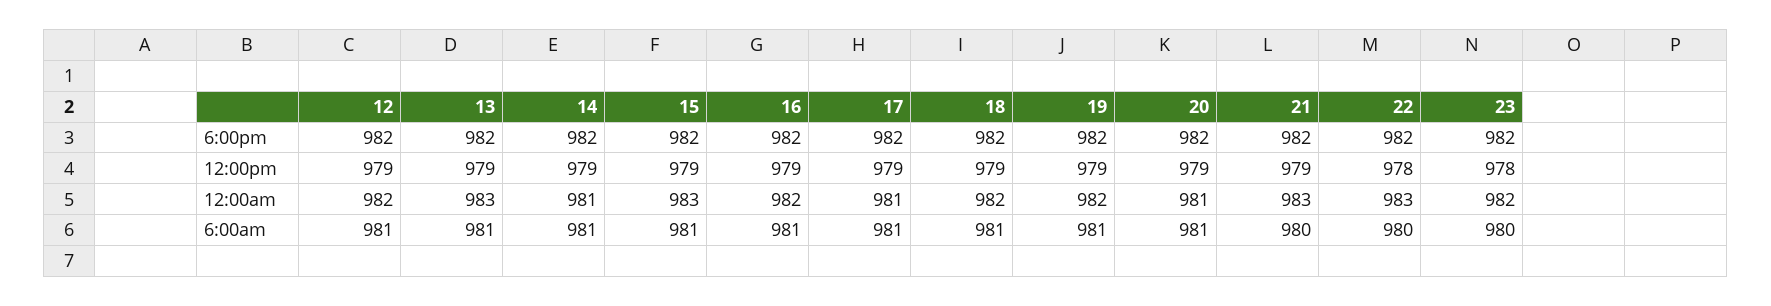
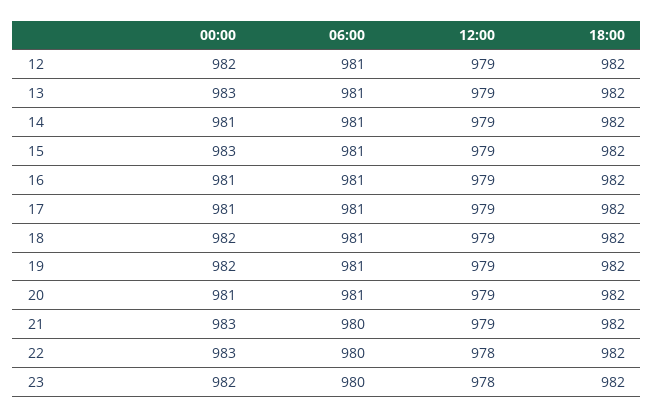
16, 12:00am: 982 -> 981

